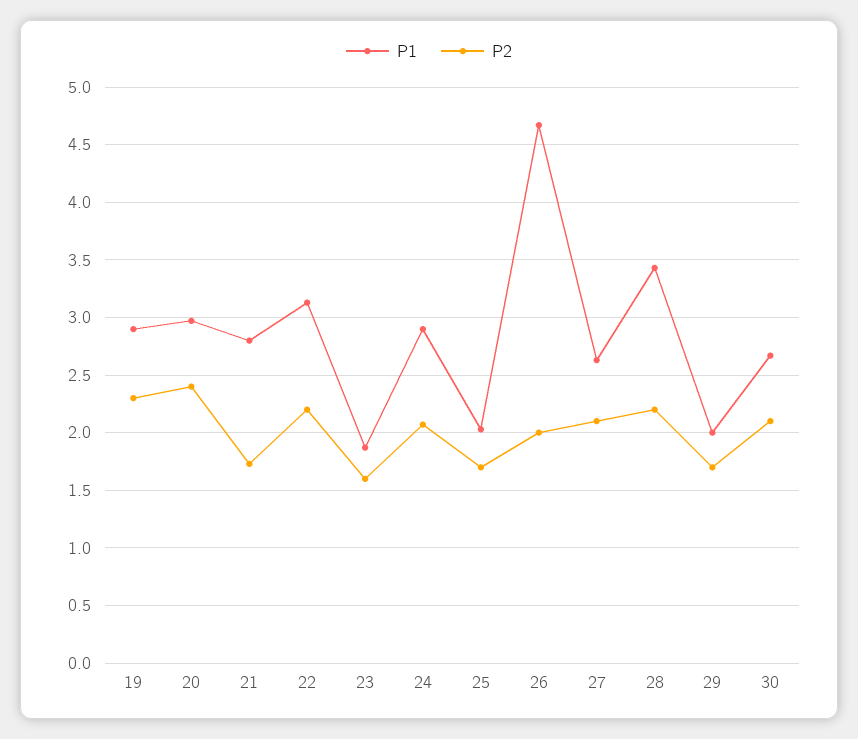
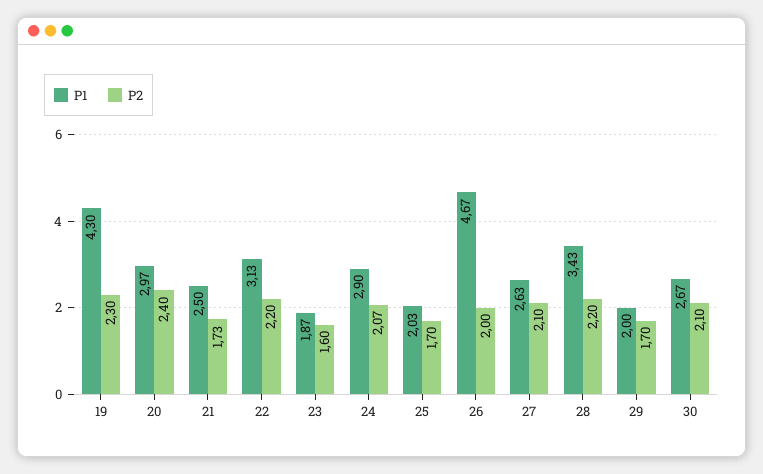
P1, 19: 2.9 -> 4.3
P1, 21: 2.8 -> 2.5

